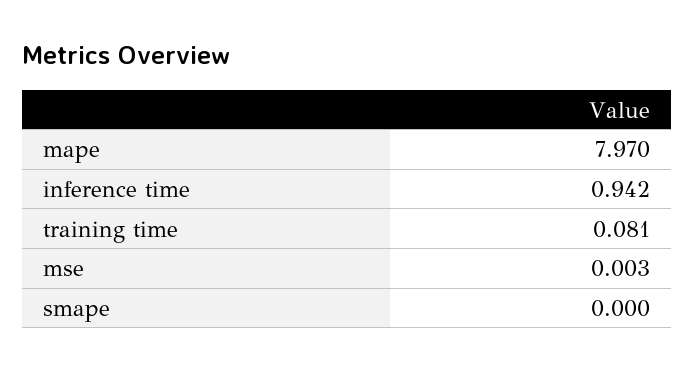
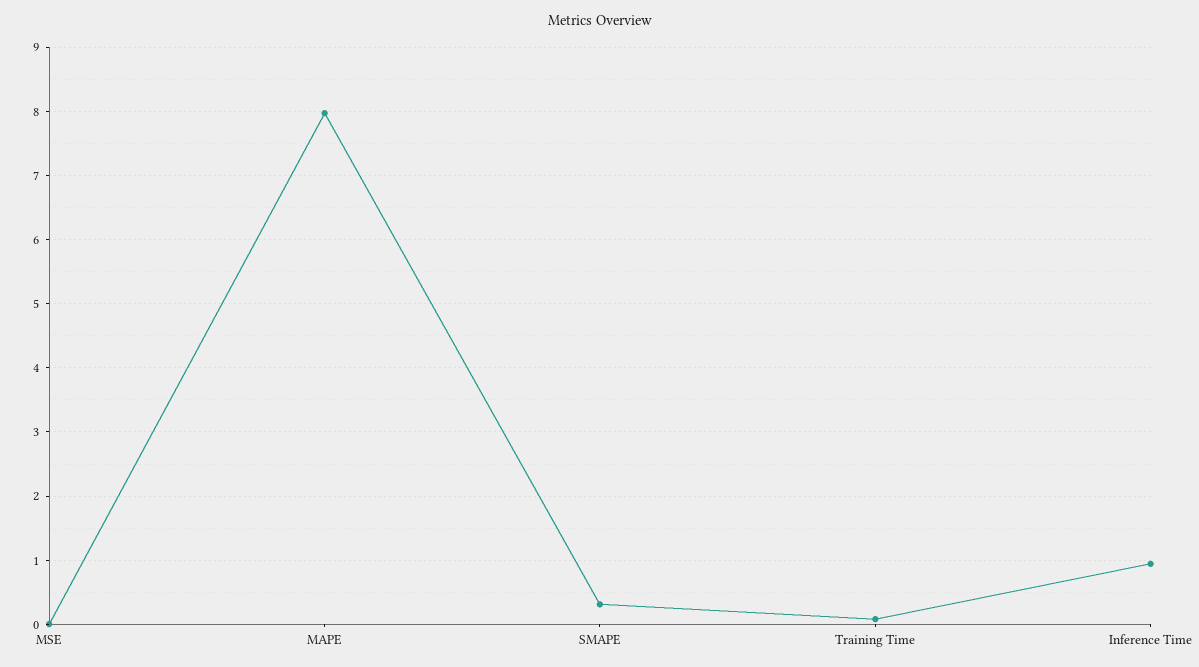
smape: 0 -> 0.3

